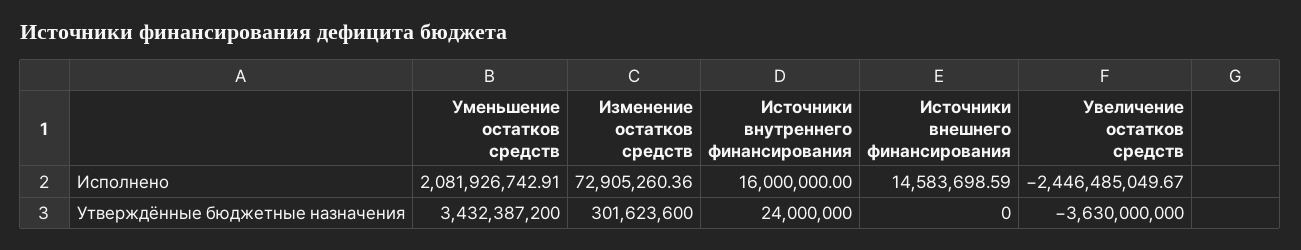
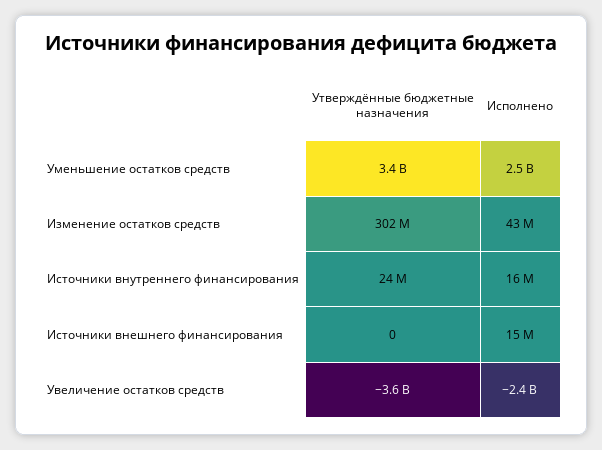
Уменьшение остатков средств, Исполнено: 2081926742.91 -> 2500000000
Изменение остатков средств, Исполнено: 72905260.36 -> 43000000

